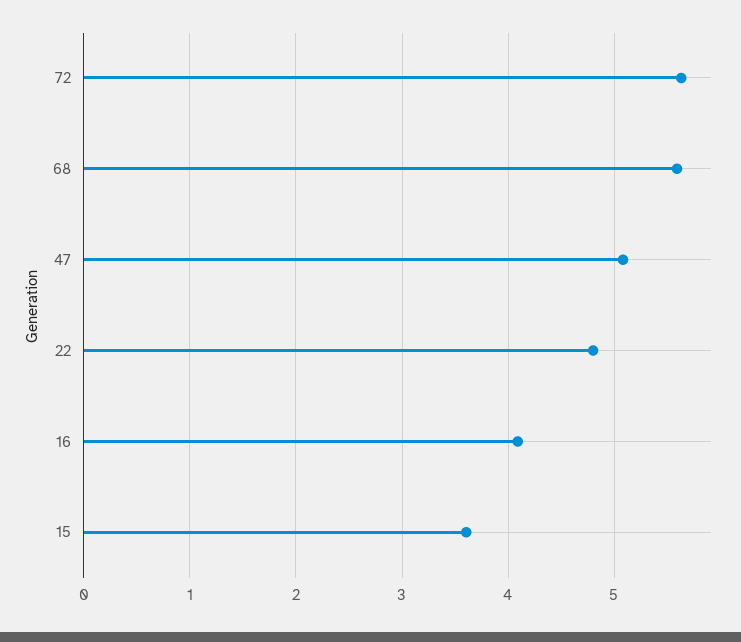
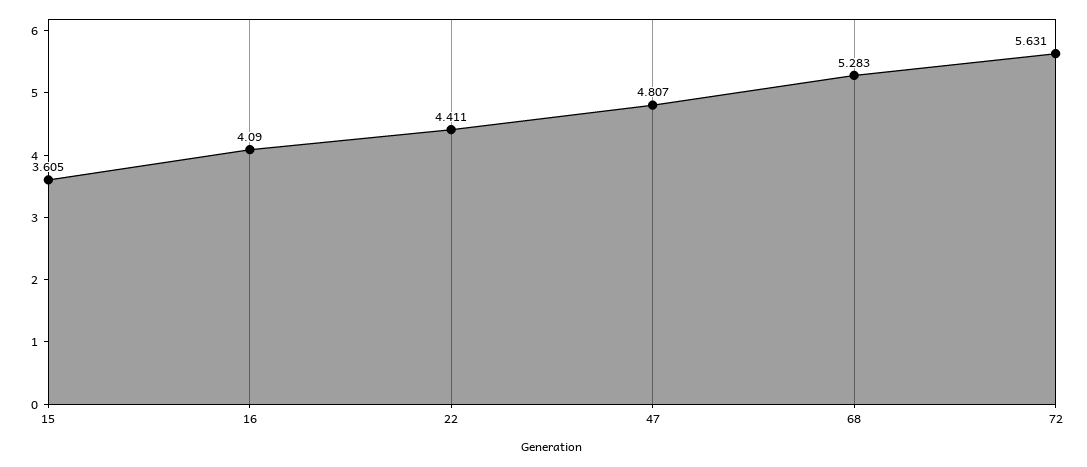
68: 5.6 -> 5.283
47: 5.1 -> 4.807
22: 4.8 -> 4.411

